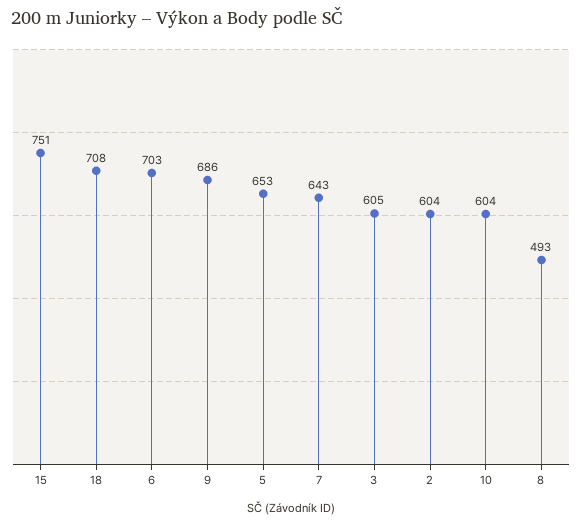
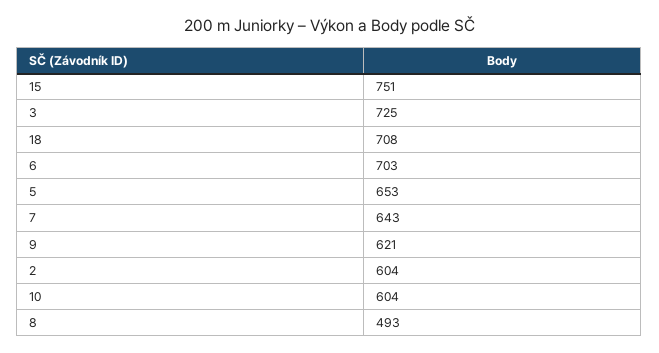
9: 686 -> 621
3: 605 -> 725

